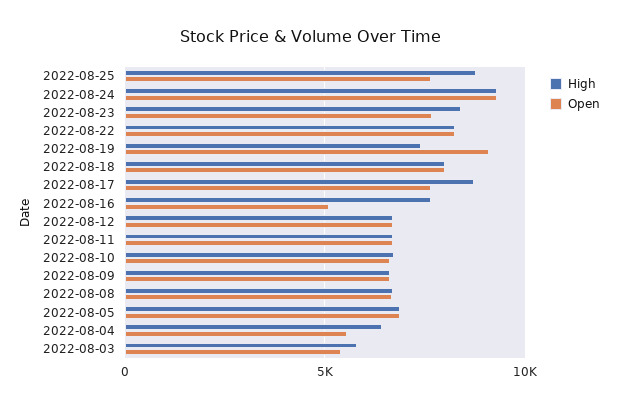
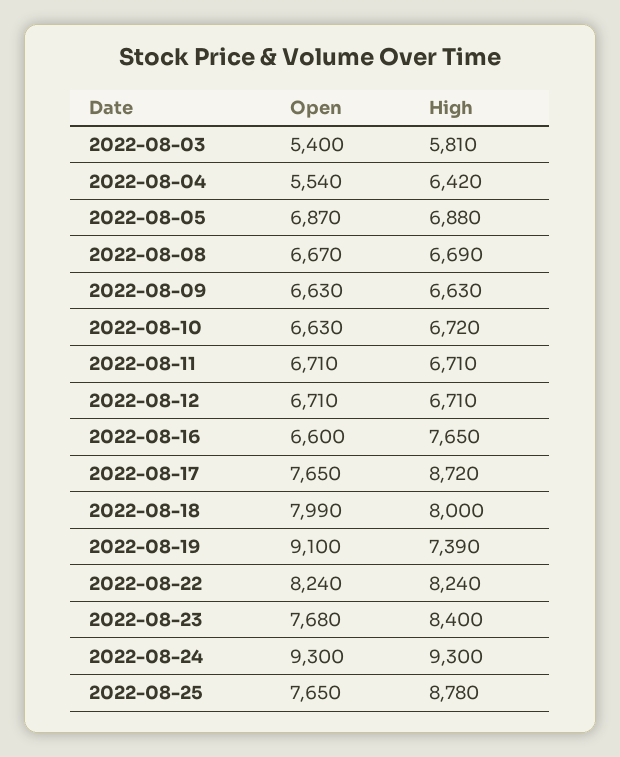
Open, 2022-08-16: 5000 -> 6600

